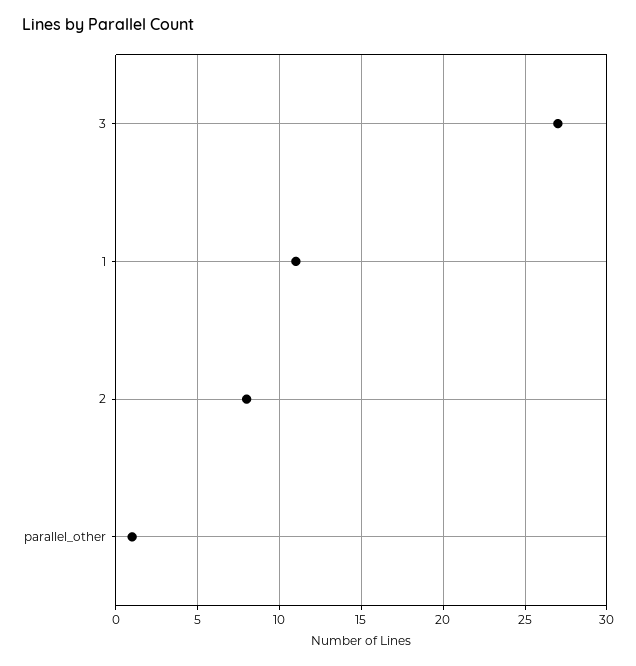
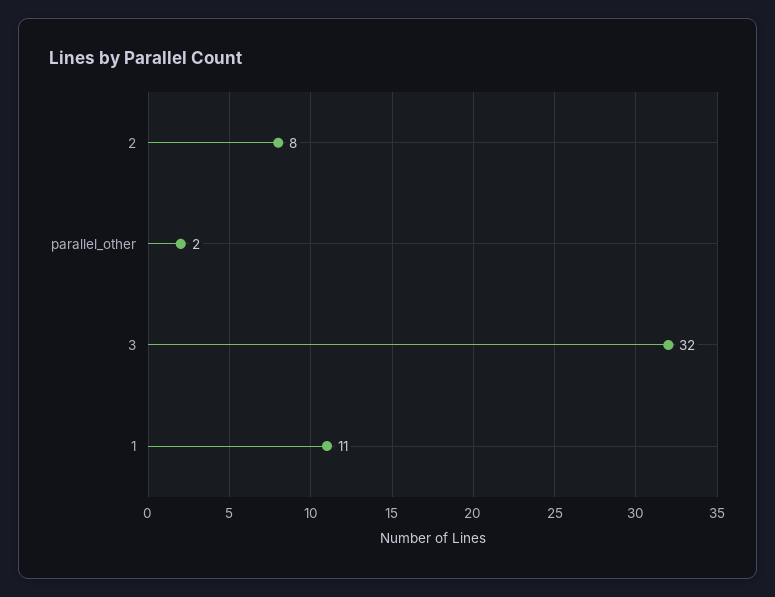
3: 27 -> 32
parallel_other: 1 -> 2

